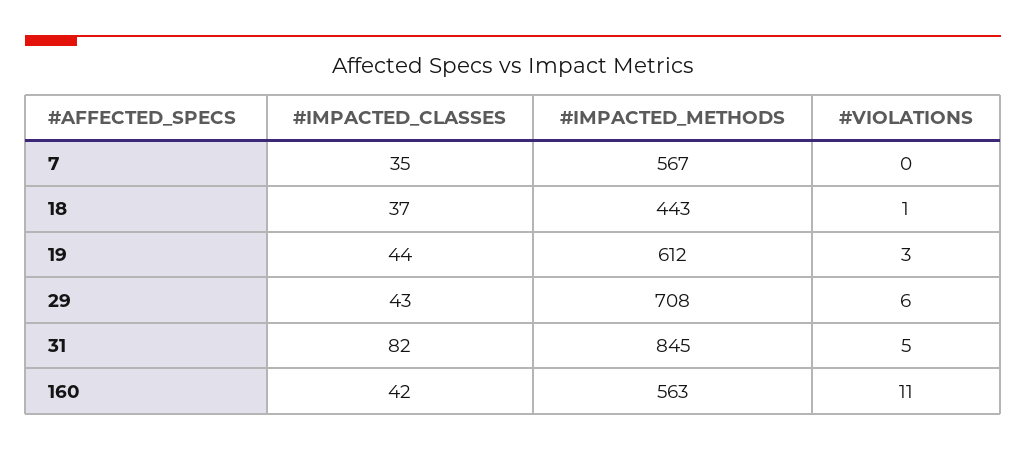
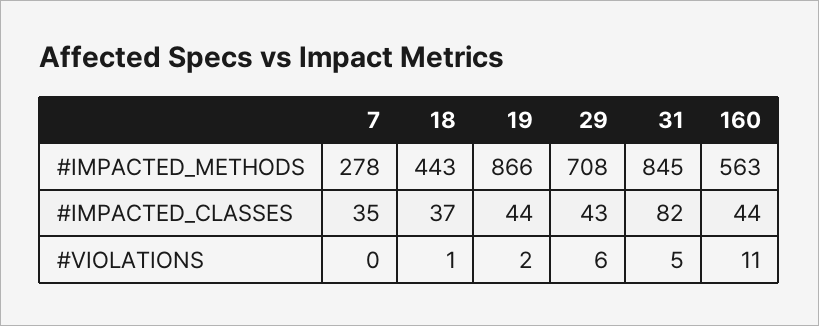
#IMPACTED_METHODS, 7: 567 -> 278
#IMPACTED_METHODS, 19: 612 -> 866
#VIOLATIONS, 19: 3 -> 2
#IMPACTED_CLASSES, 160: 42 -> 44

